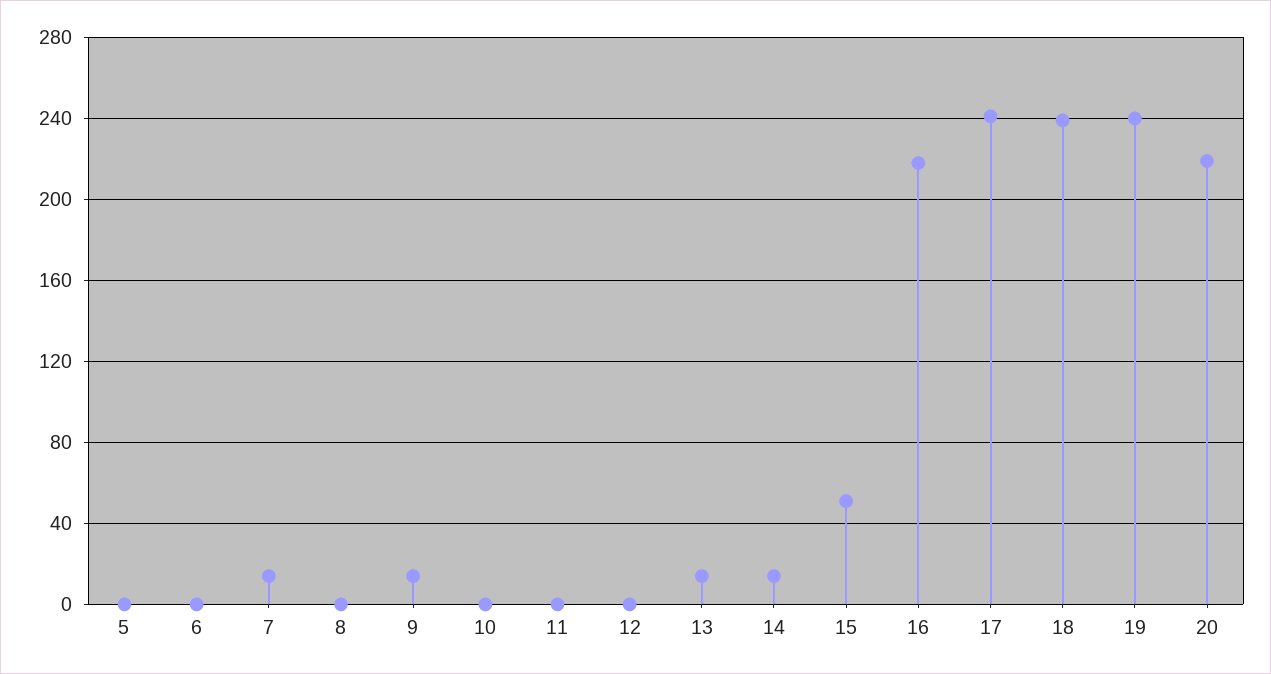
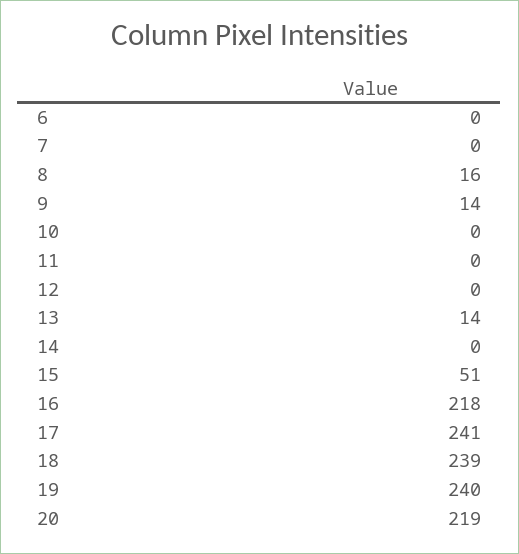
5: 0 -> none
7: 15 -> 0
8: 0 -> 16
14: 15 -> 0

